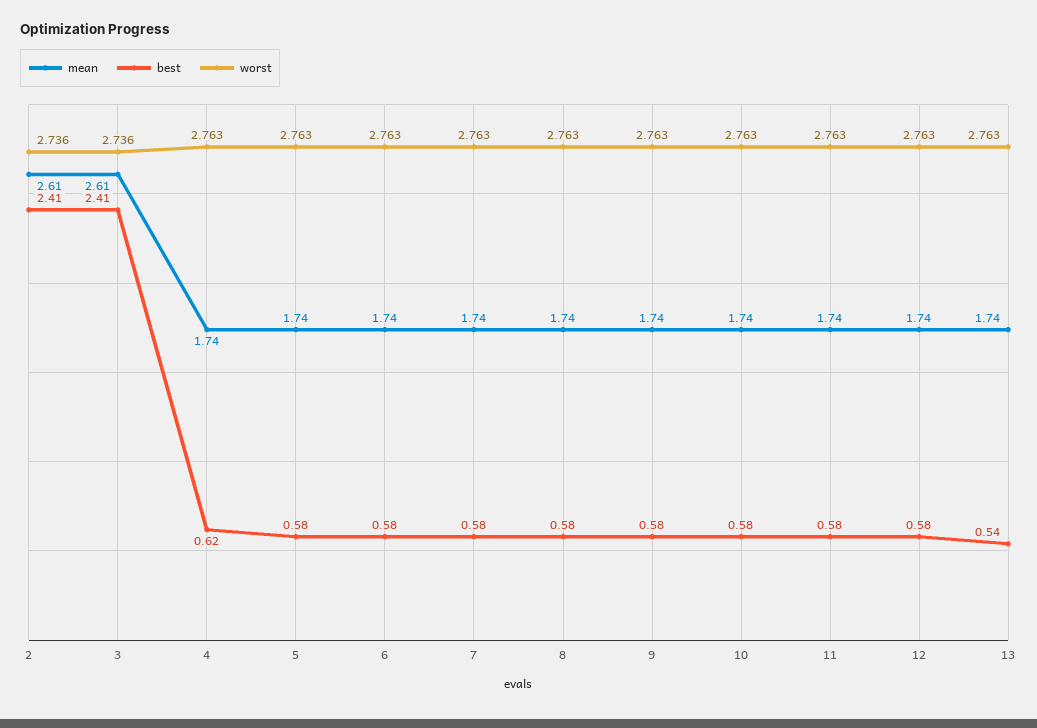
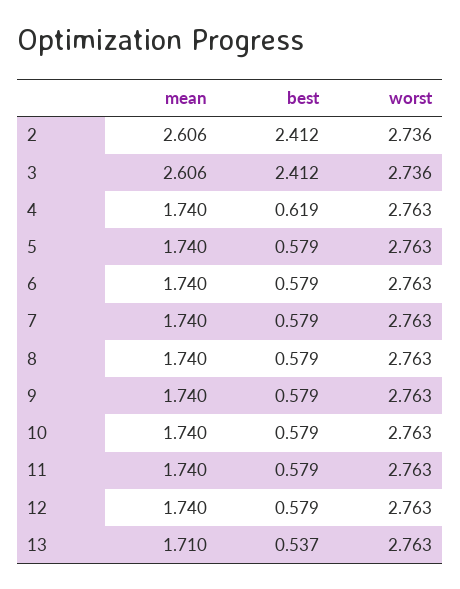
mean, 13: 1.74 -> 1.71

